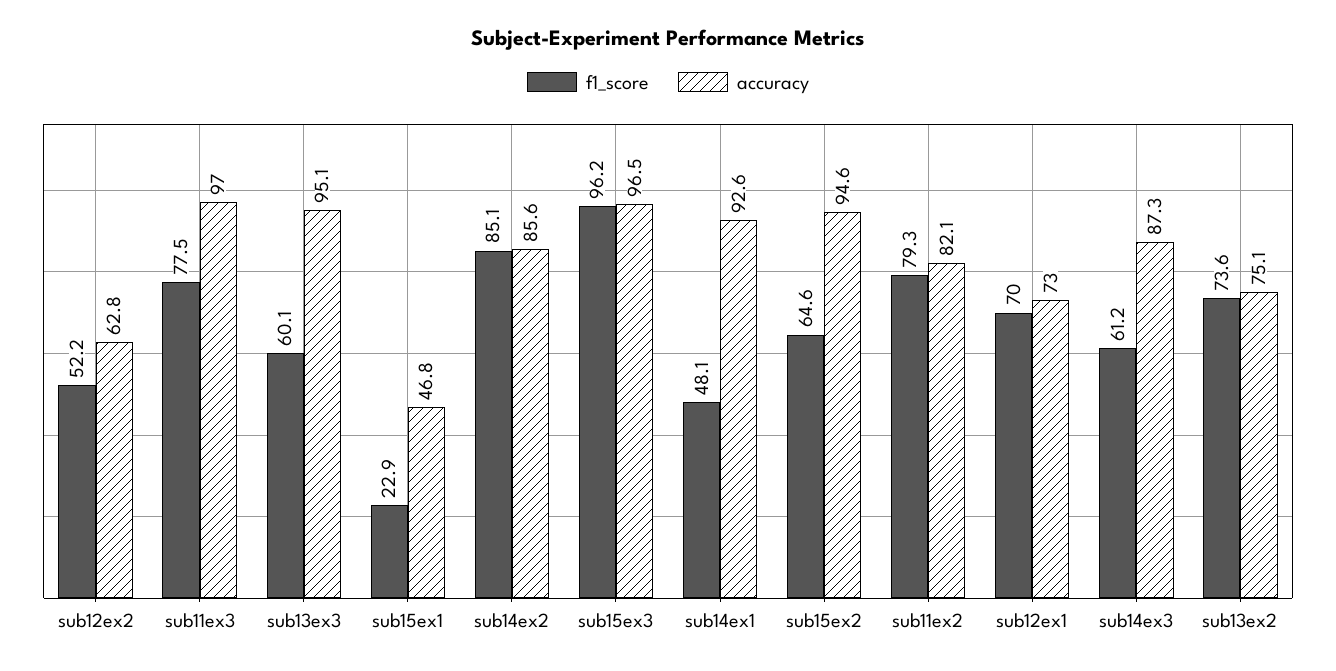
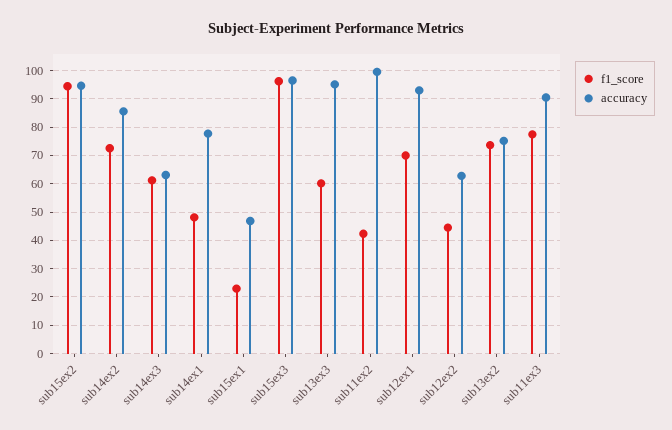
f1_score, sub12ex2: 52.2 -> 45
accuracy, sub11ex3: 97 -> 90
f1_score, sub14ex2: 85.1 -> 72.5
accuracy, sub14ex1: 92.6 -> 77.5
f1_score, sub15ex2: 64.6 -> 95
f1_score, sub11ex2: 79.3 -> 42.5
accuracy, sub11ex2: 82.1 -> 100
accuracy, sub12ex1: 73 -> 92.5
accuracy, sub14ex3: 87.3 -> 62.5

